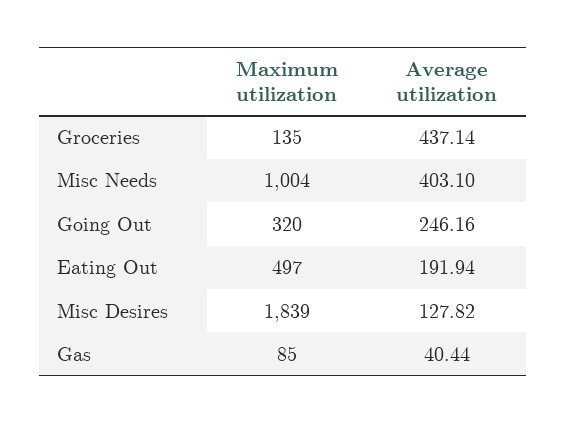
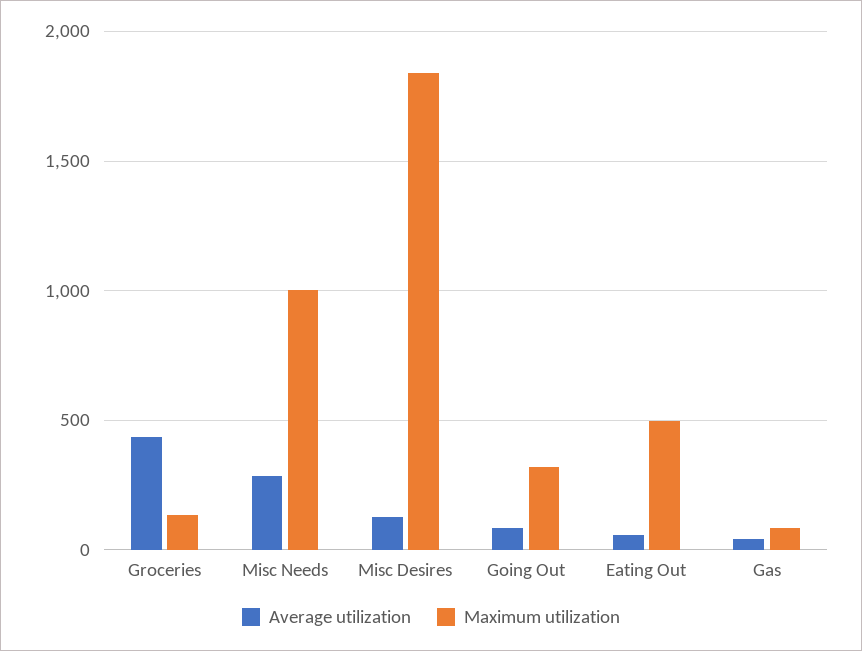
Average utilization, Misc Needs: 403.1 -> 300
Average utilization, Going Out: 246.16 -> 100
Average utilization, Eating Out: 191.94 -> 50

